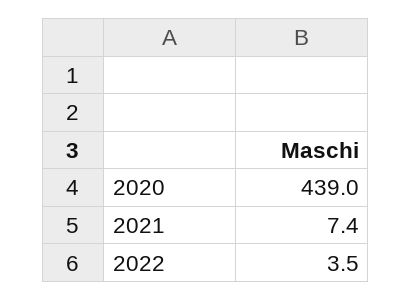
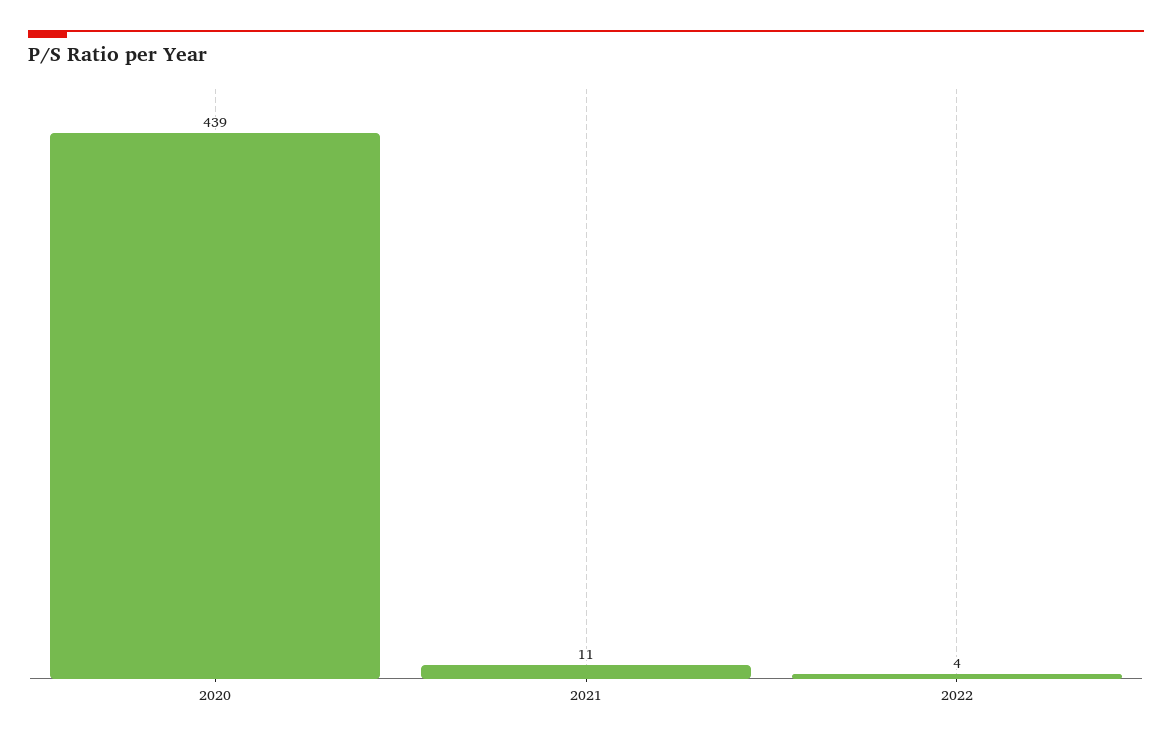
2021: 7.4 -> 11

